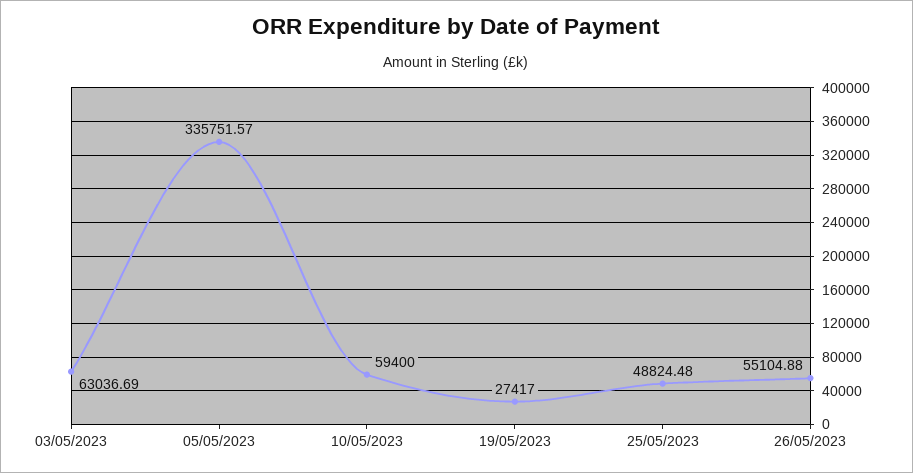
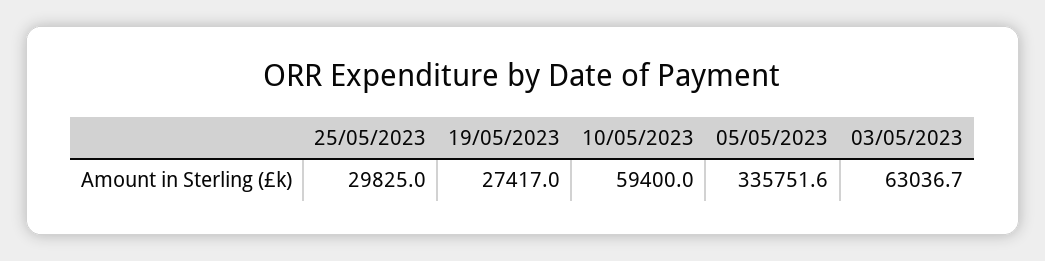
25/05/2023: 48824.48 -> 29825
26/05/2023: 55104.88 -> none

